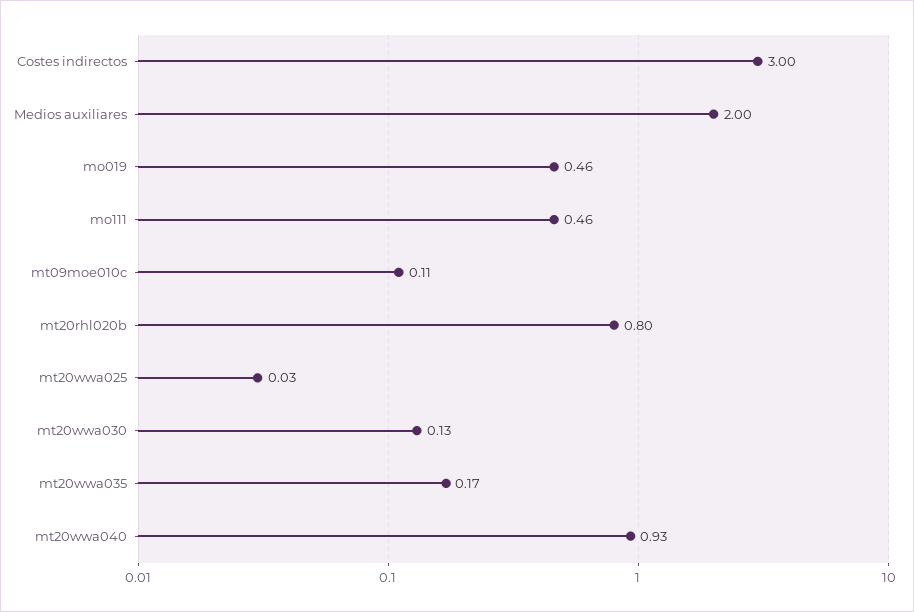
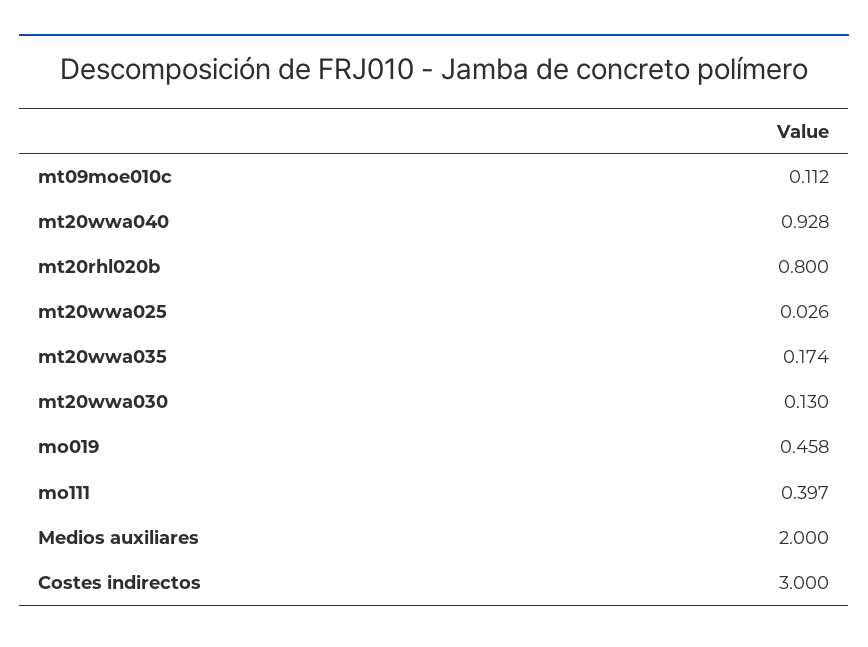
mo111: 0.46 -> 0.397

